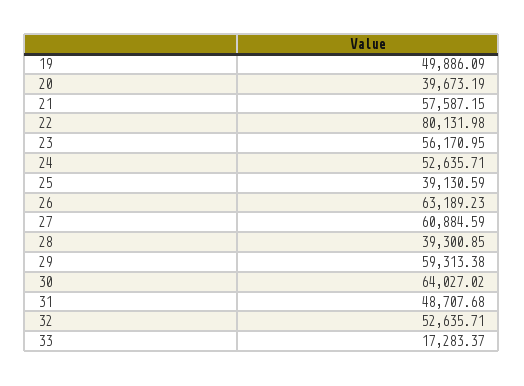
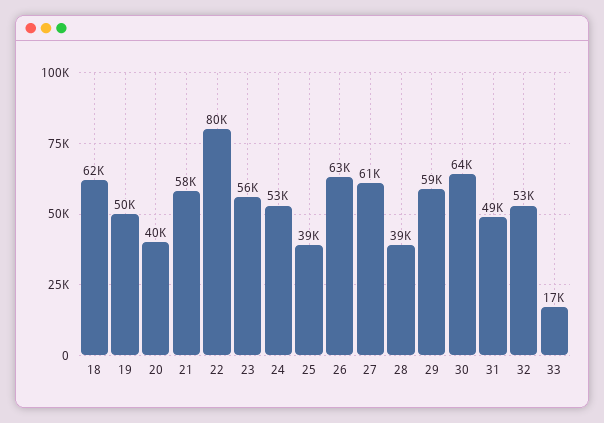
18: none -> 62000

